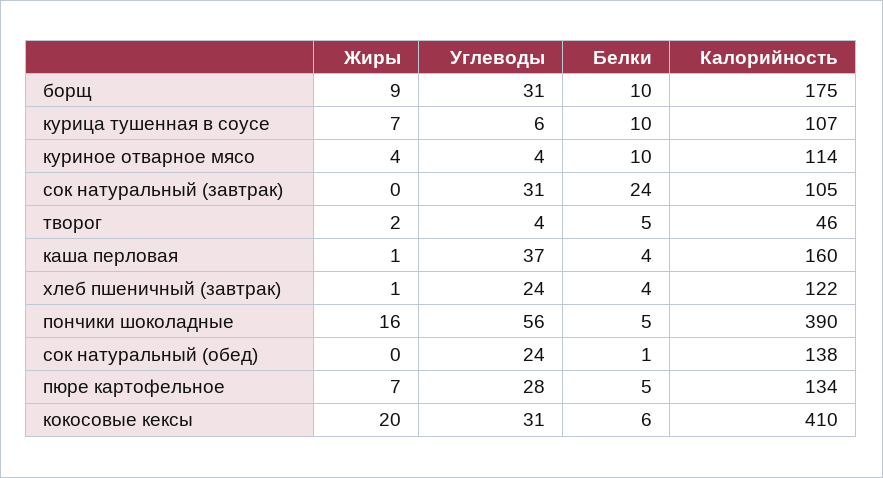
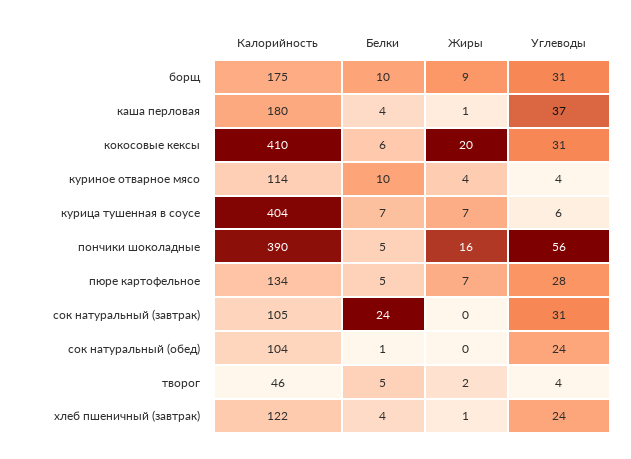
Белки, курица тушенная в соусе: 10 -> 7
Калорийность, курица тушенная в соусе: 107 -> 404
Калорийность, каша перловая: 160 -> 180
Калорийность, сок натуральный (обед): 138 -> 104

